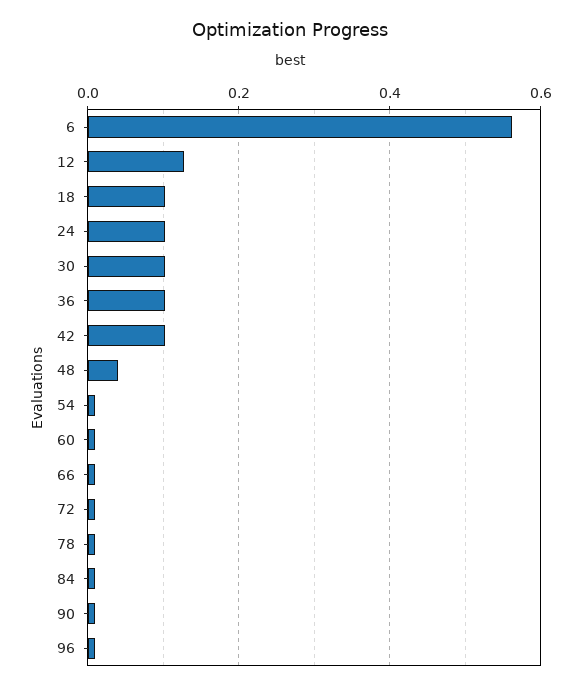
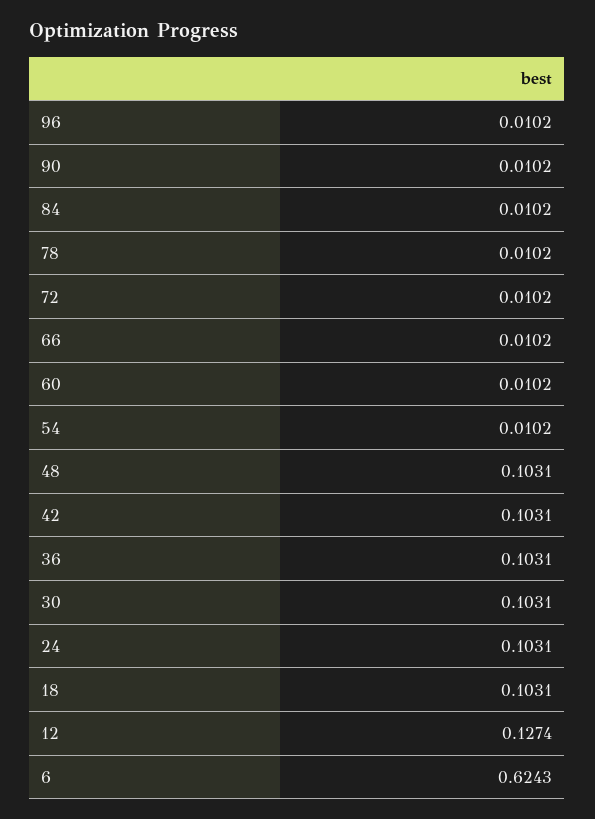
6: 0.56 -> 0.6243
48: 0.04 -> 0.1031

